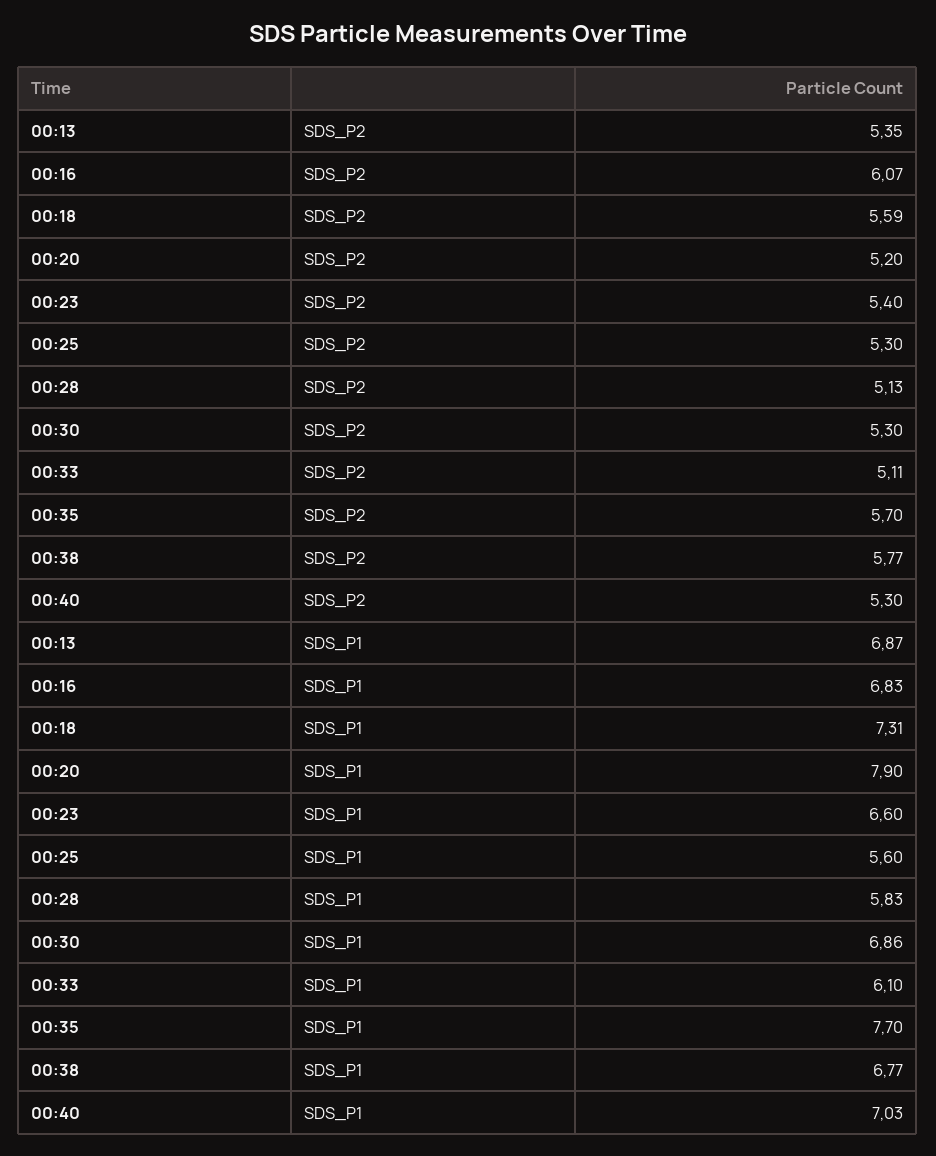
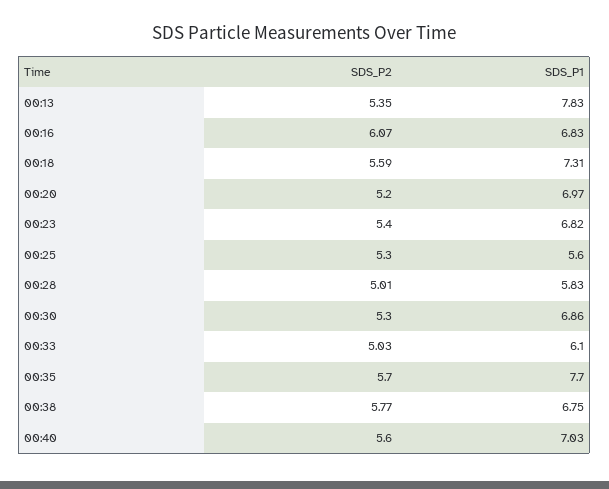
00:28, SDS_P2: 5.13 -> 5.01
00:33, SDS_P2: 5.11 -> 5.03
00:40, SDS_P2: 5.3 -> 5.6
00:13, SDS_P1: 6.87 -> 7.83
00:20, SDS_P1: 7.9 -> 6.97
00:23, SDS_P1: 6.6 -> 6.82
00:38, SDS_P1: 6.77 -> 6.75

